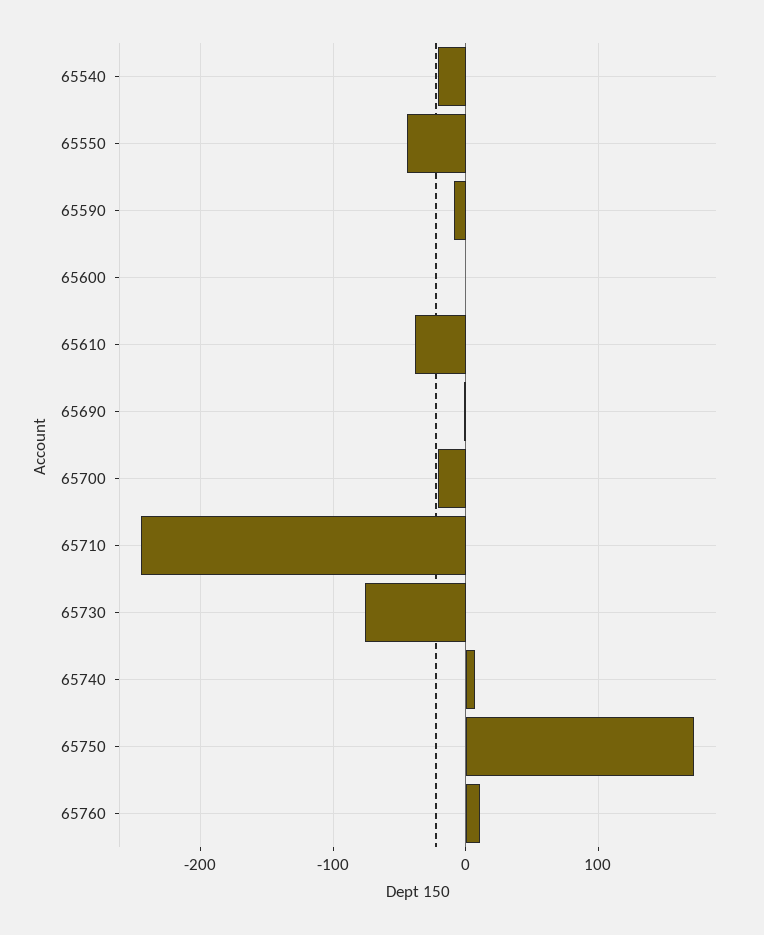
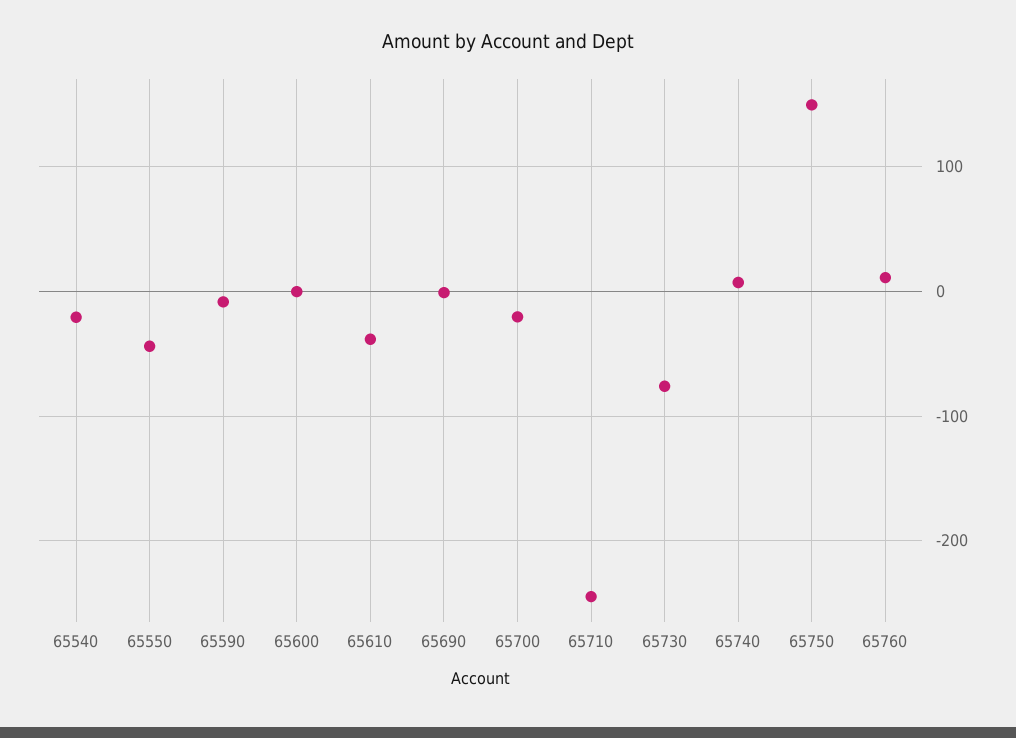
65750: 170 -> 150

